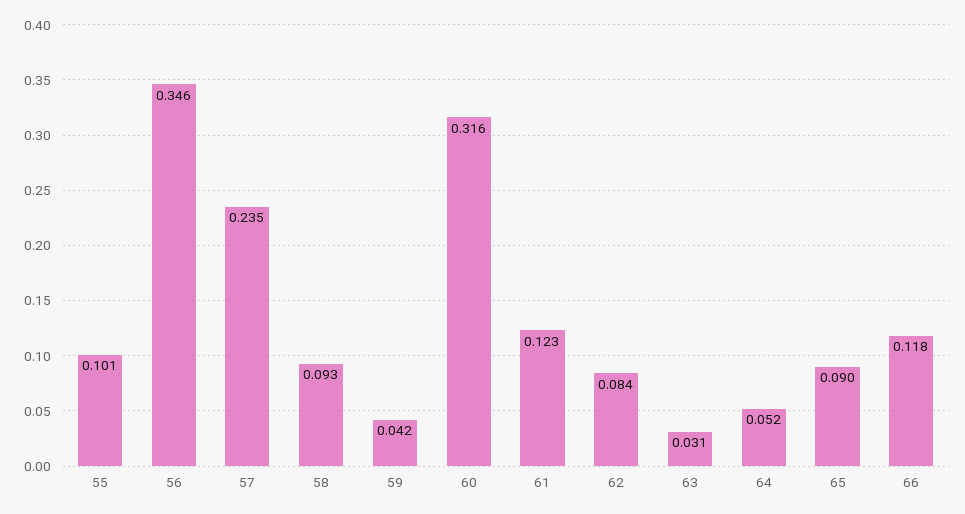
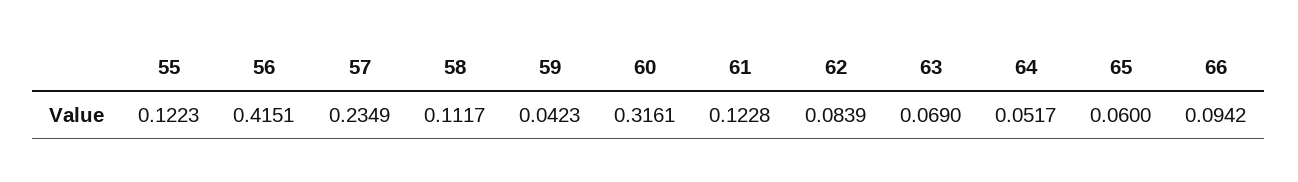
55: 0.101 -> 0.1223
56: 0.346 -> 0.4151
58: 0.093 -> 0.1117
63: 0.031 -> 0.069
65: 0.09 -> 0.06
66: 0.118 -> 0.0942

